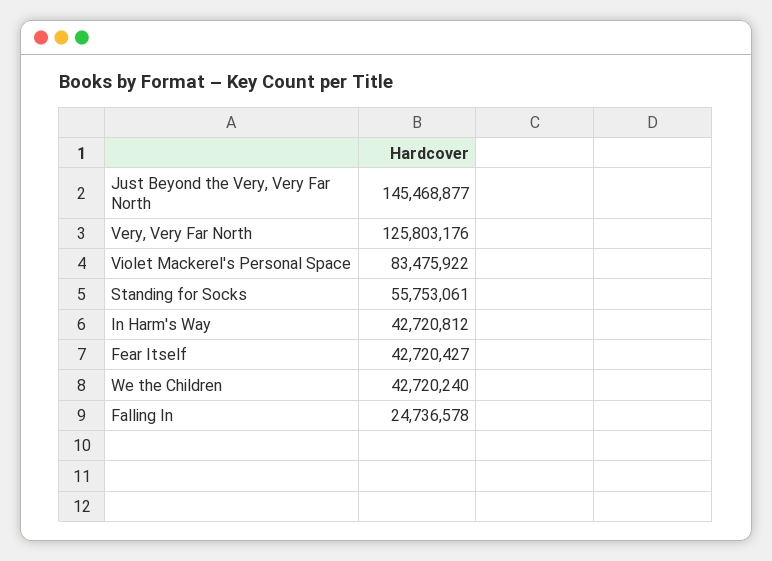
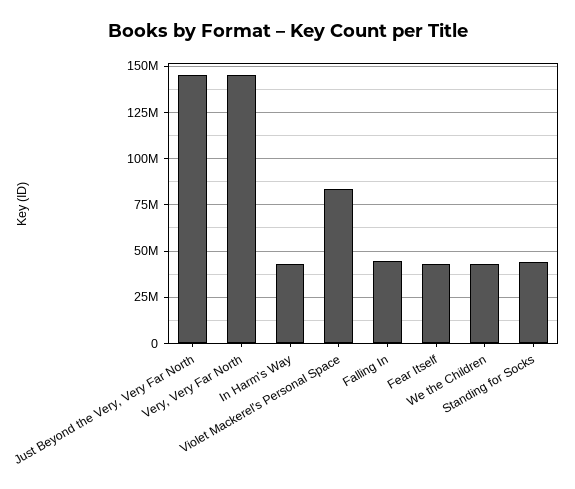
Very, Very Far North: 125803176 -> 145000000
Standing for Socks: 55753061 -> 45000000
Falling In: 24736578 -> 45000000

